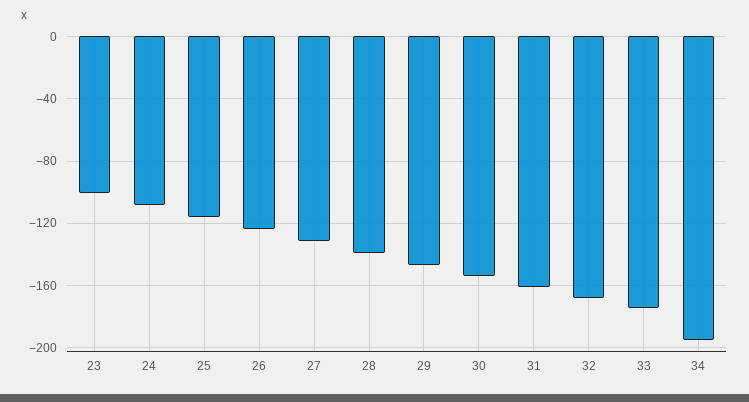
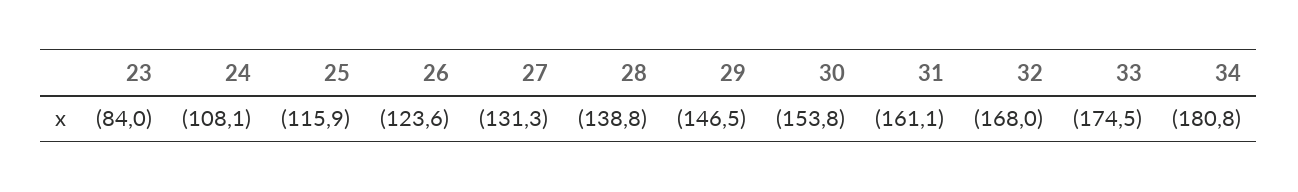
23: -100 -> -84
34: -195 -> -180.8

